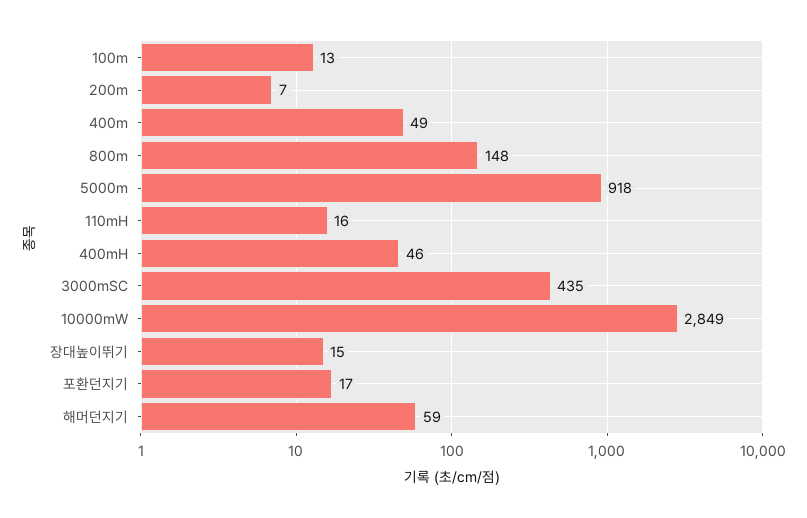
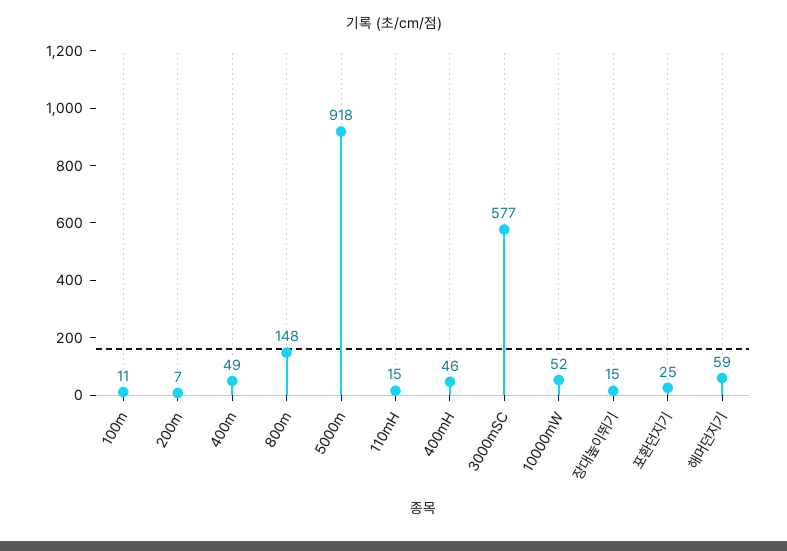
100m: 13 -> 11
110mH: 16 -> 15
3000mSC: 435 -> 577
10000mW: 2849 -> 52
포환던지기: 17 -> 25

